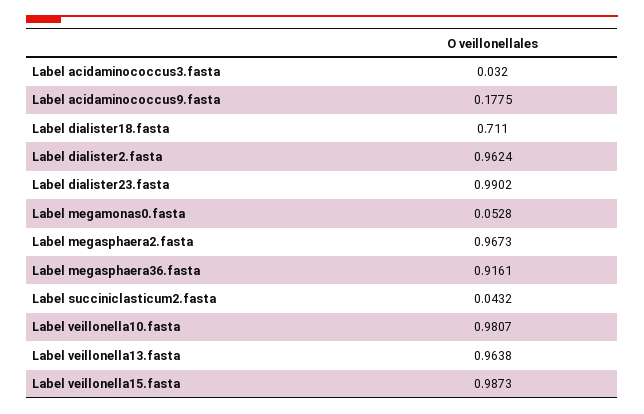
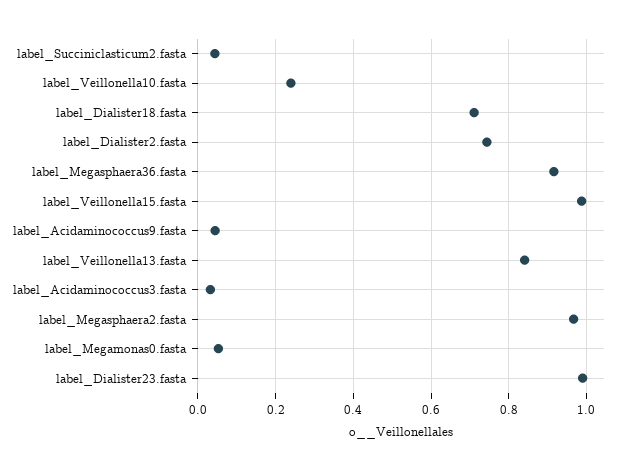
Label acidaminococcus9.fasta: 0.1775 -> 0.04
Label dialister2.fasta: 0.9624 -> 0.74
Label veillonella10.fasta: 0.9807 -> 0.24
Label veillonella13.fasta: 0.9638 -> 0.84

